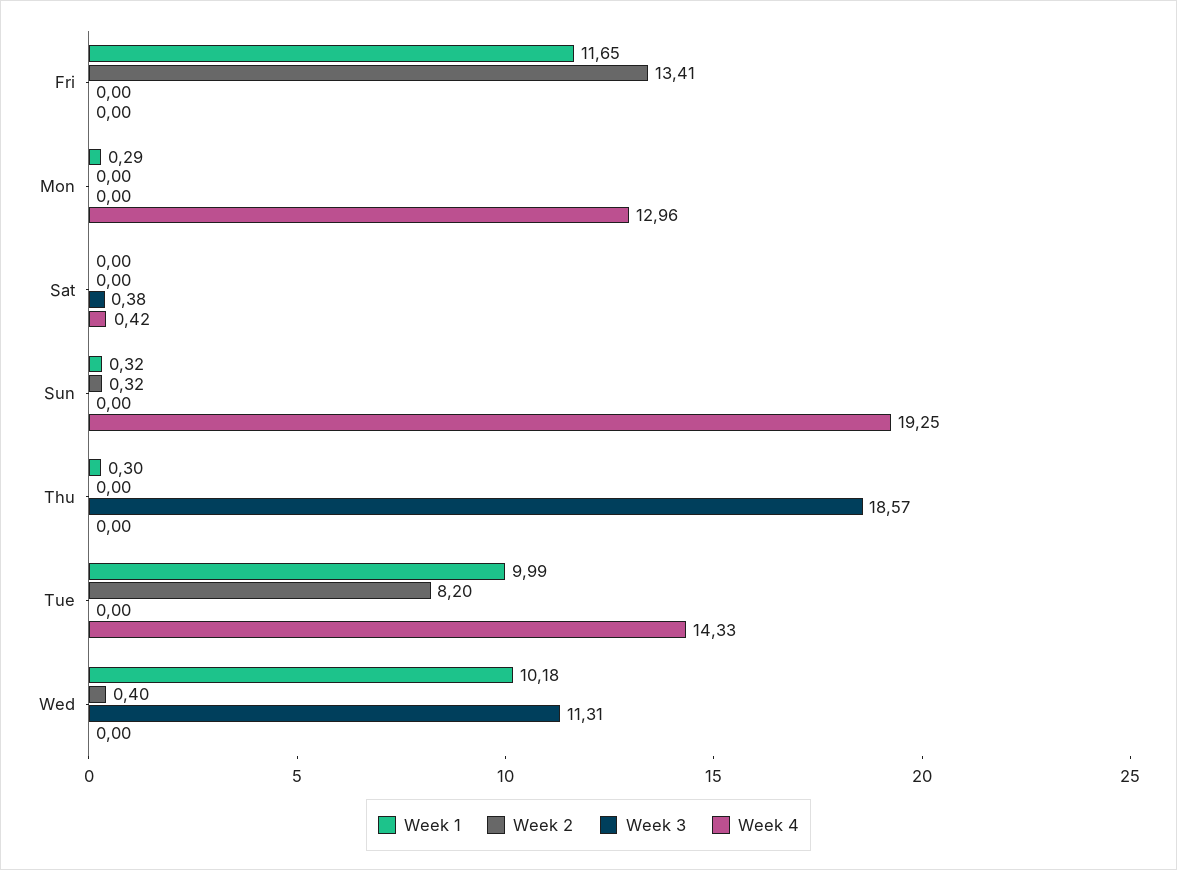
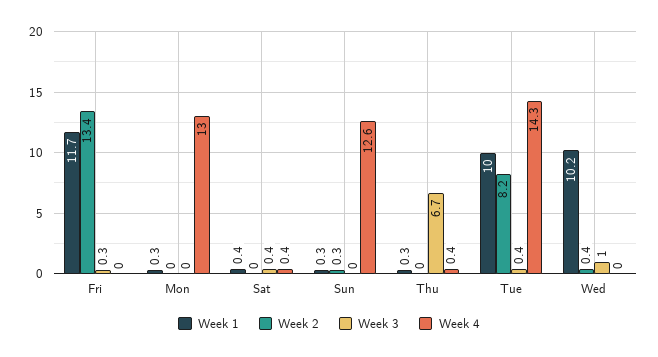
Week 3, Fri: 0 -> 0.3
Week 1, Sat: 0 -> 0.4
Week 4, Sun: 19.25 -> 12.6
Week 3, Thu: 18.57 -> 6.7
Week 4, Thu: 0 -> 0.4
Week 3, Tue: 0 -> 0.4
Week 3, Wed: 11.31 -> 1

